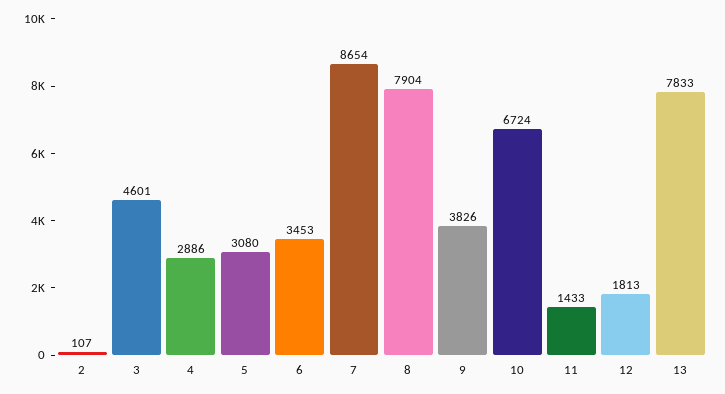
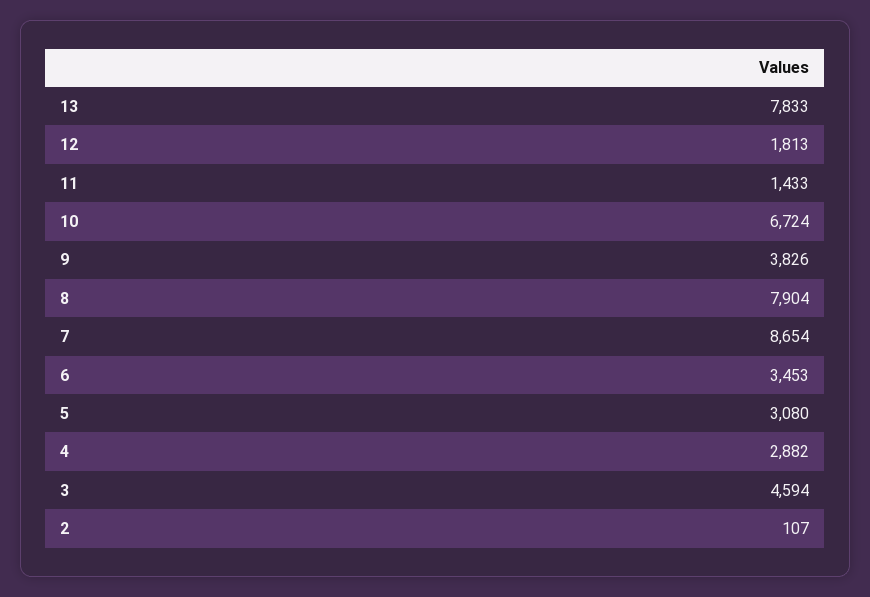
3: 4601 -> 4594
4: 2886 -> 2882

